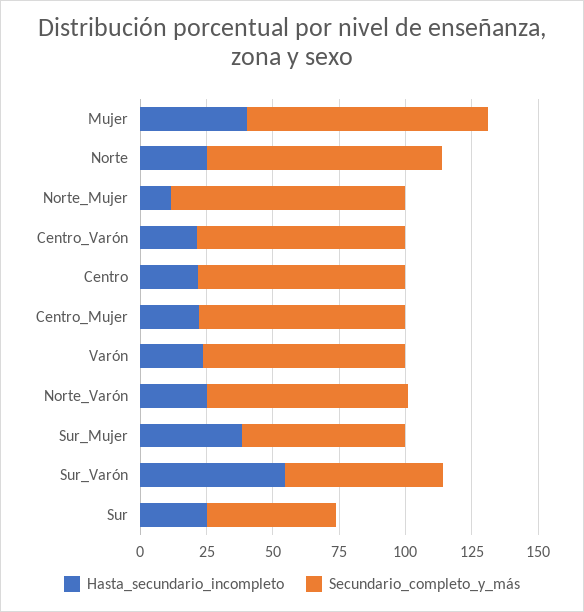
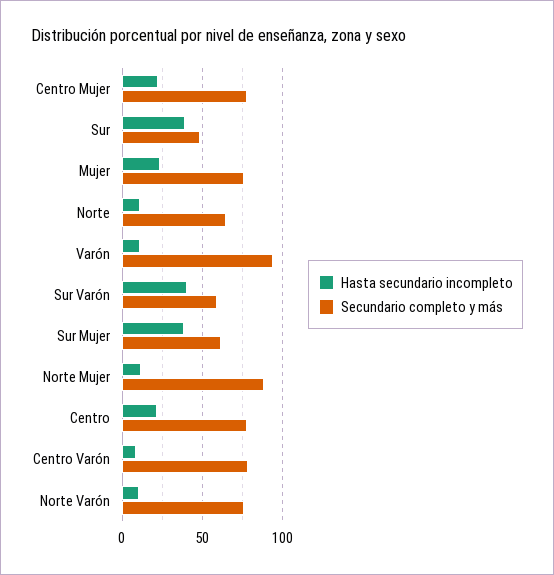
Hasta_secundario_incompleto, Mujer: 40 -> 25
Secundario_completo_y_más, Mujer: 90 -> 75
Hasta_secundario_incompleto, Norte: 25 -> 10
Secundario_completo_y_más, Norte: 90 -> 65
Hasta_secundario_incompleto, Centro_Varón: 20 -> 10
Hasta_secundario_incompleto, Varón: 25 -> 10
Secundario_completo_y_más, Varón: 75 -> 95
Hasta_secundario_incompleto, Norte_Varón: 25 -> 10
Hasta_secundario_incompleto, Sur_Varón: 55 -> 40
Hasta_secundario_incompleto, Sur: 25 -> 40

